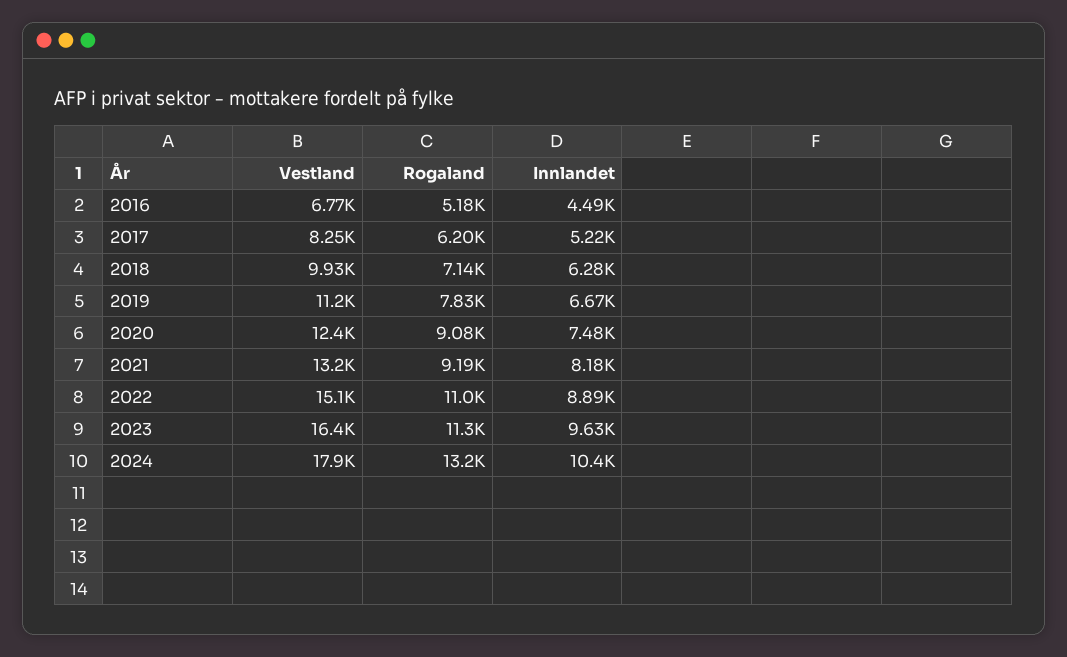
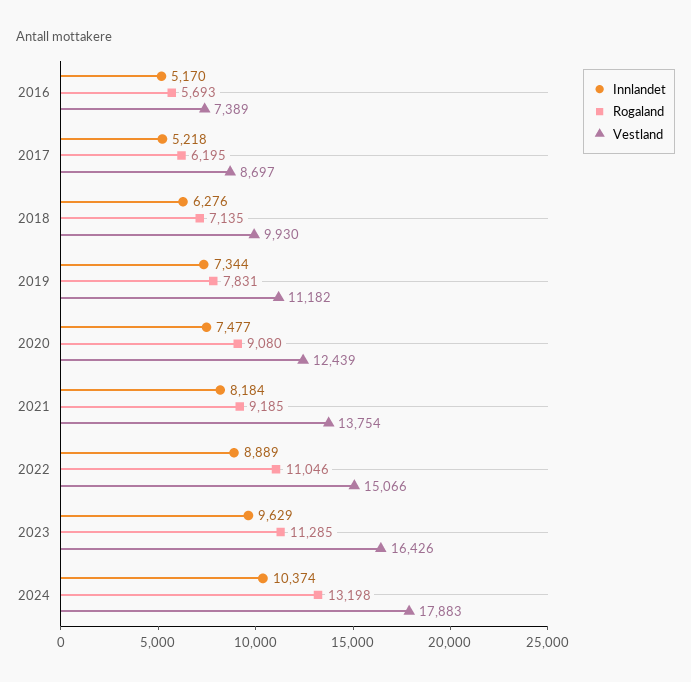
Vestland, 2016: 6770 -> 7389
Rogaland, 2016: 5180 -> 5693
Innlandet, 2016: 4490 -> 5170
Vestland, 2017: 8250 -> 8697
Innlandet, 2019: 6670 -> 7344
Vestland, 2021: 13200 -> 13754

